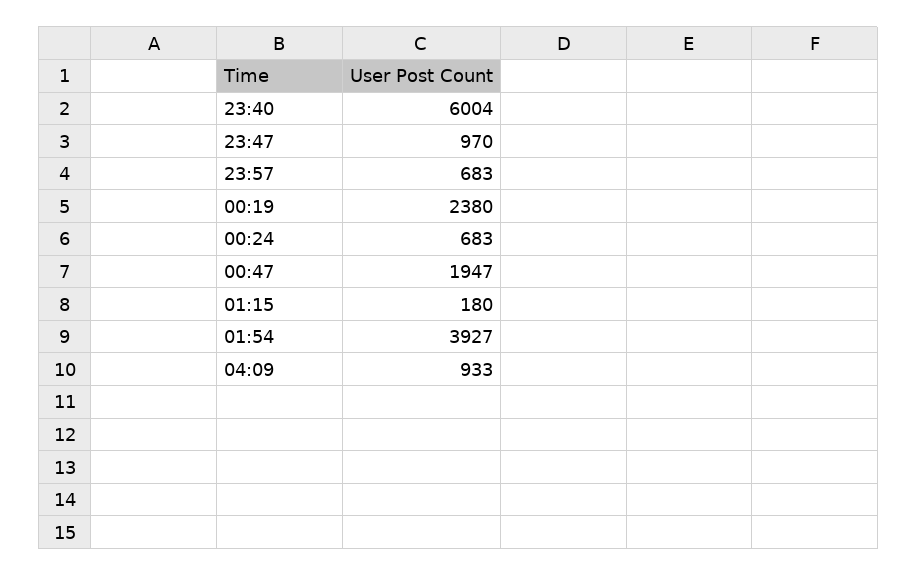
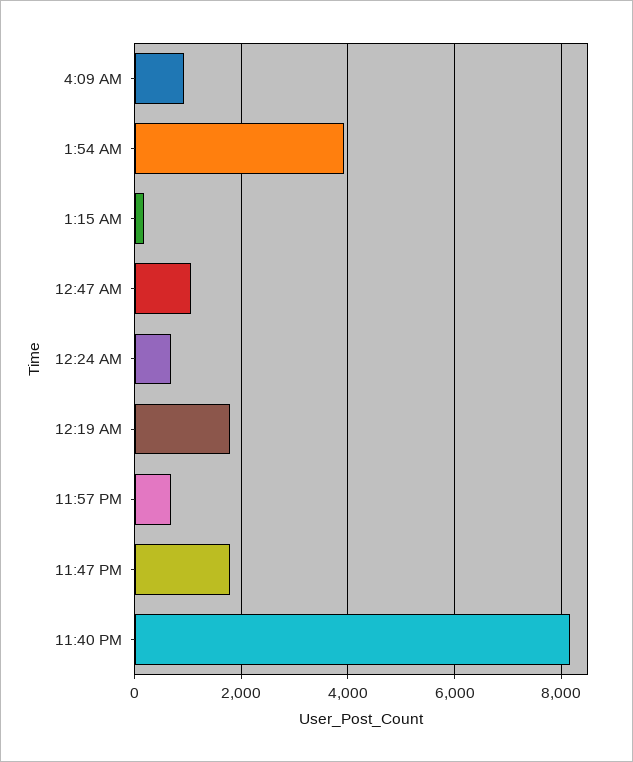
23:40: 6004 -> 8200
23:47: 970 -> 1800
00:19: 2380 -> 1800
00:47: 1947 -> 1000

